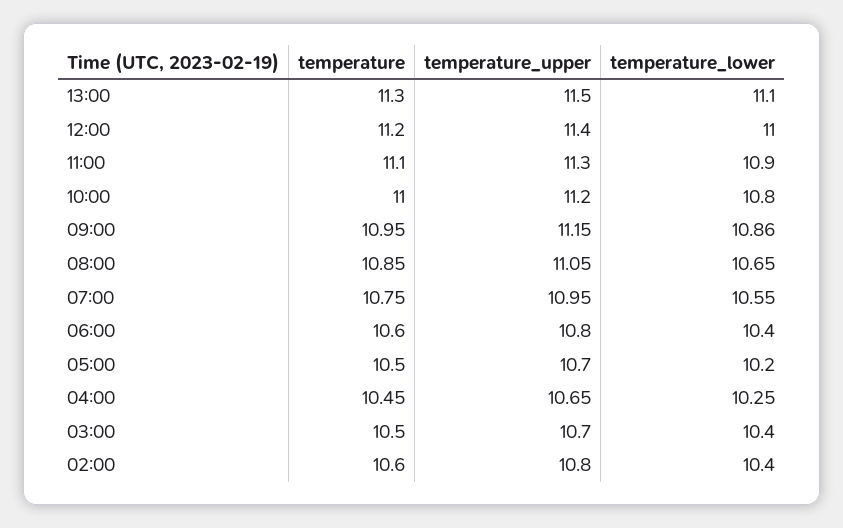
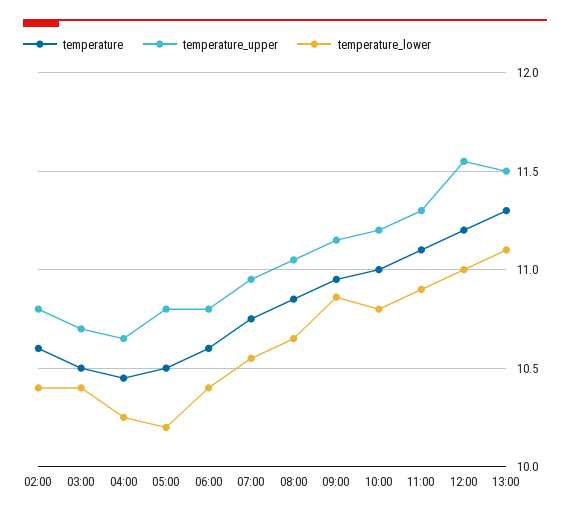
temperature_upper, 12:00: 11.4 -> 11.55
temperature_upper, 05:00: 10.7 -> 10.8

